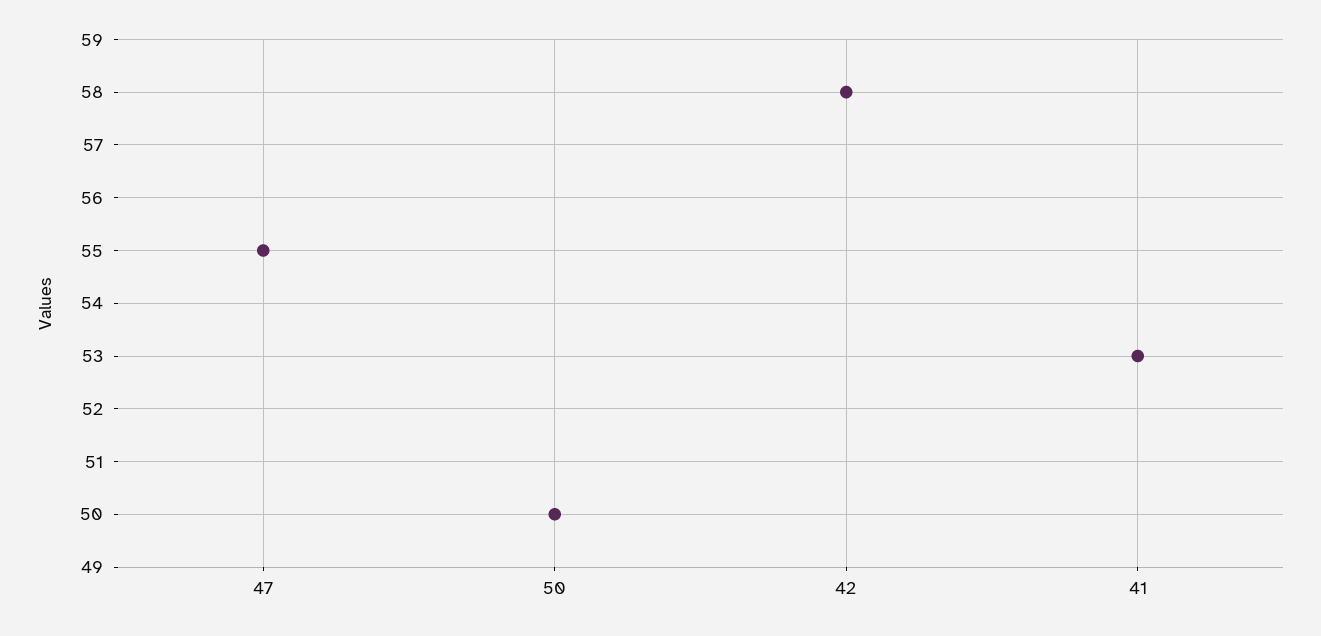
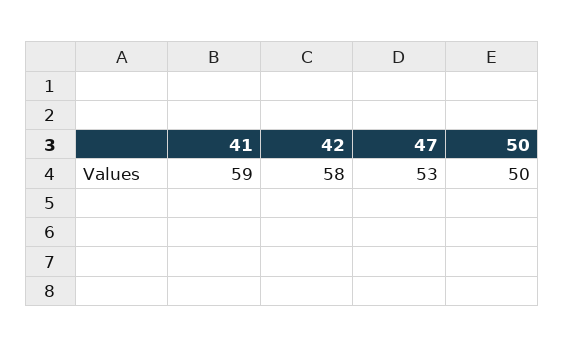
47: 55 -> 53
41: 53 -> 59

